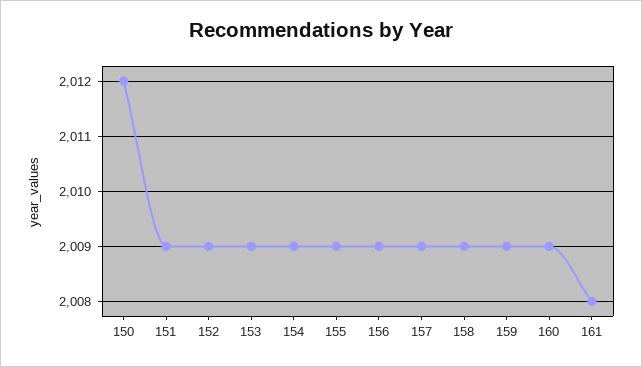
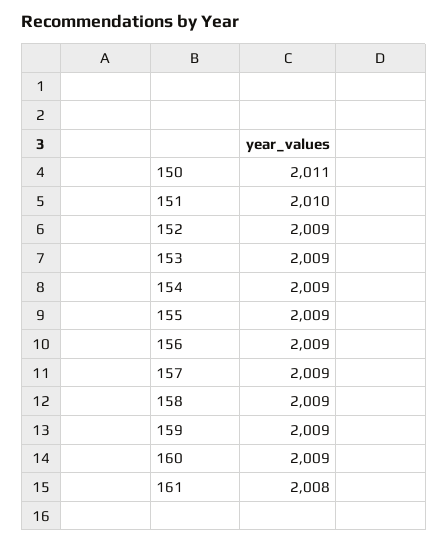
150: 2012 -> 2011
151: 2009 -> 2010

